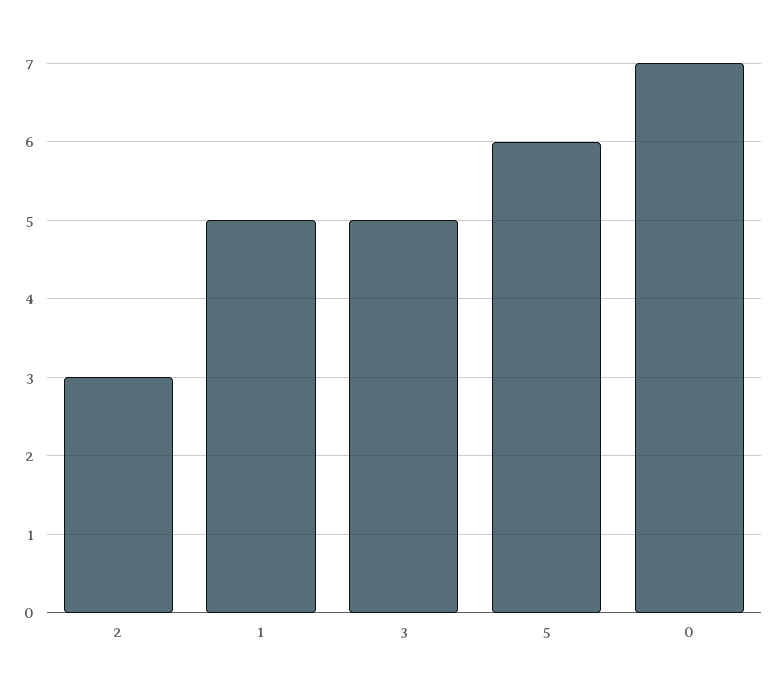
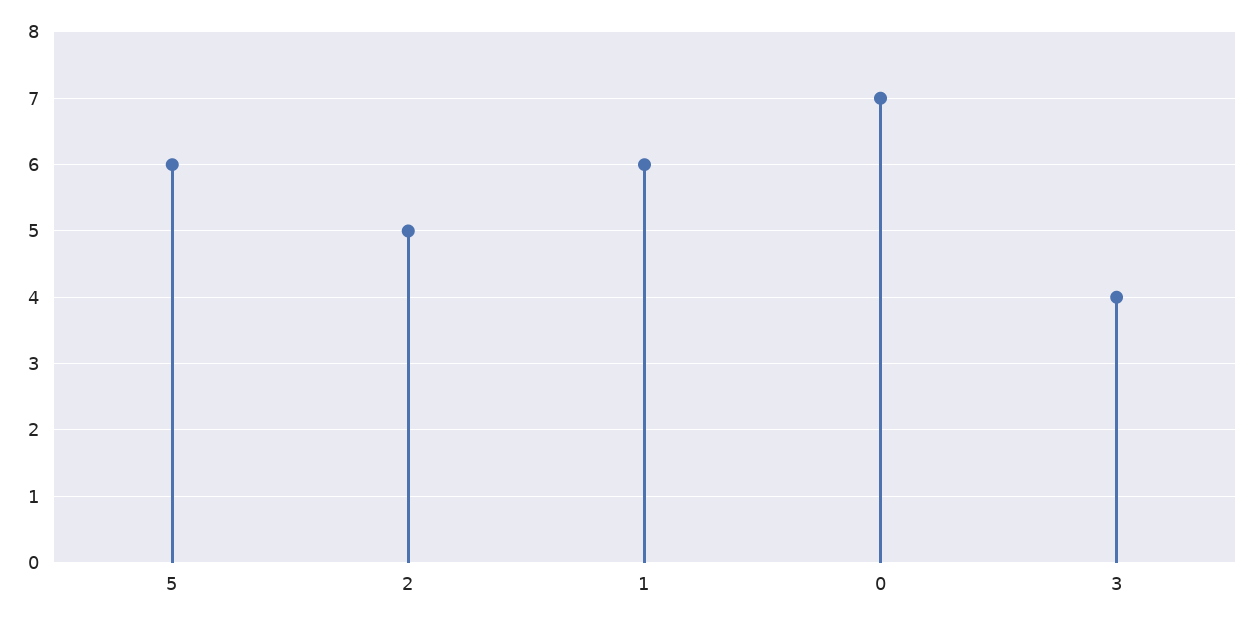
2: 3 -> 5
1: 5 -> 6
3: 5 -> 4

